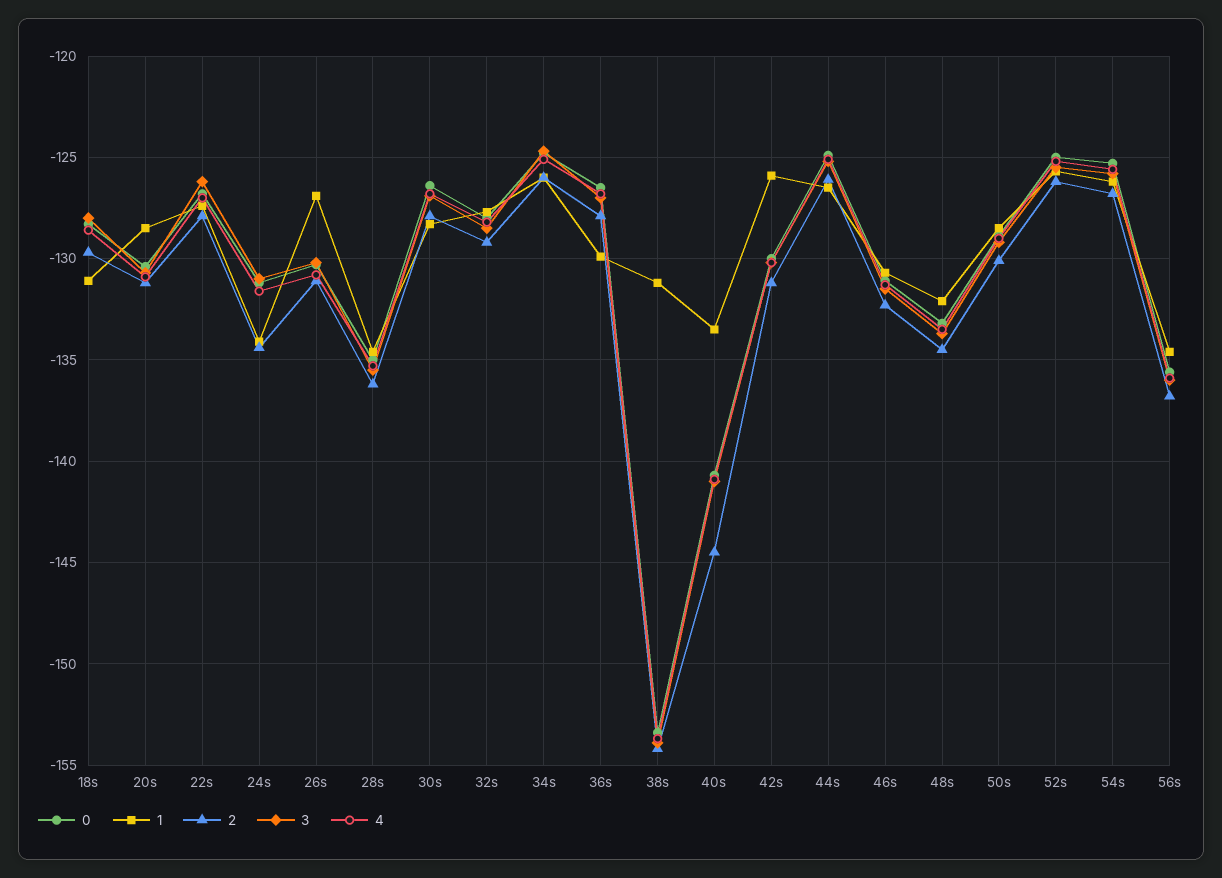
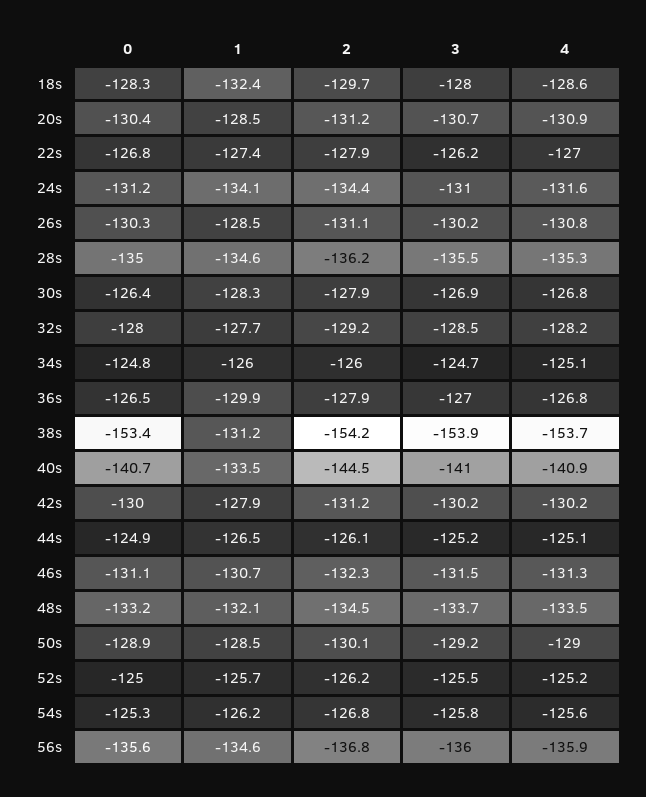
1, 18s: -131 -> -132.4
1, 26s: -127 -> -128.5
1, 42s: -126 -> -127.9

